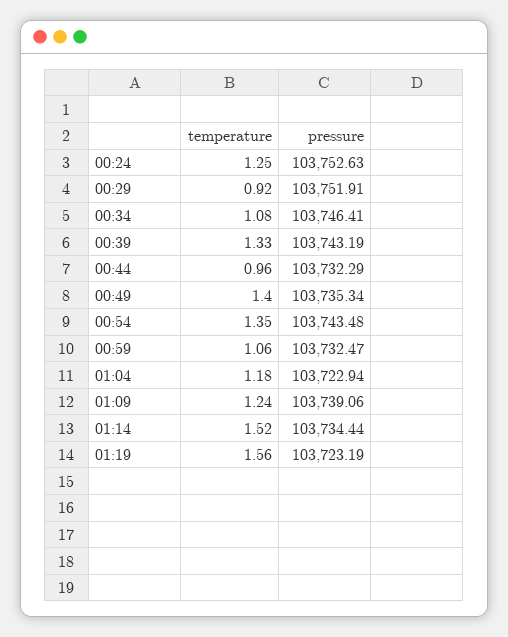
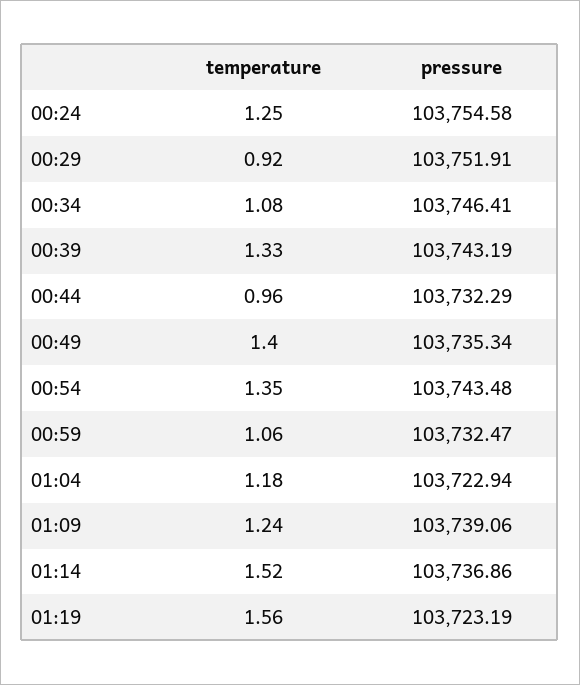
pressure, 00:24: 103752.63 -> 103754.58
pressure, 01:14: 103734.44 -> 103736.86

